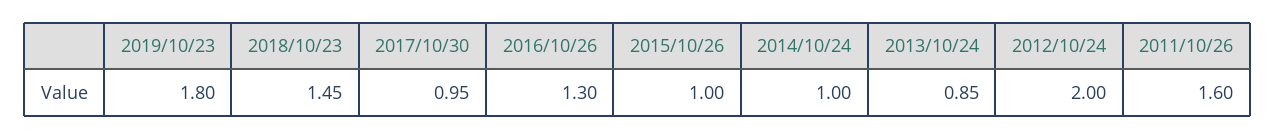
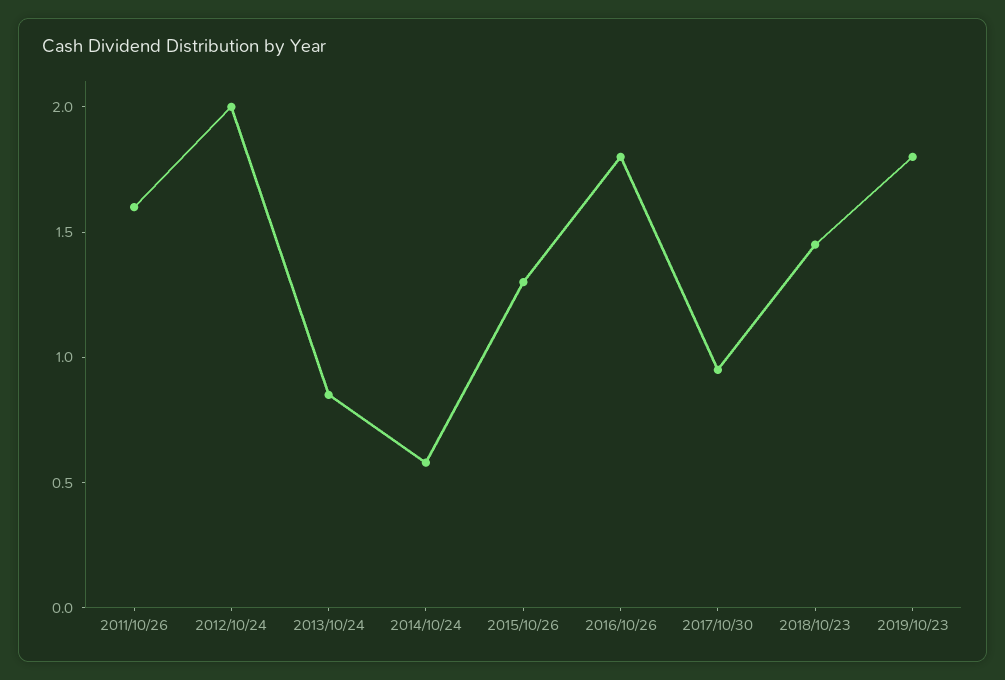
2016/10/26: 1.3 -> 1.8
2015/10/26: 1 -> 1.3
2014/10/24: 1 -> 0.6

